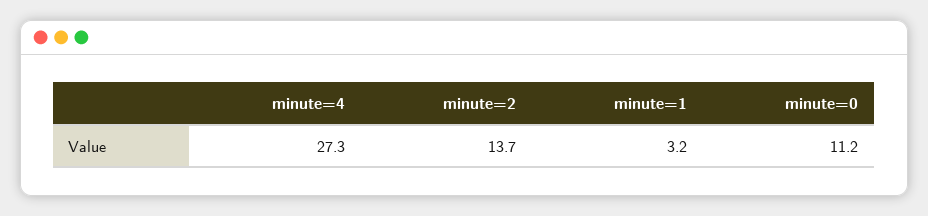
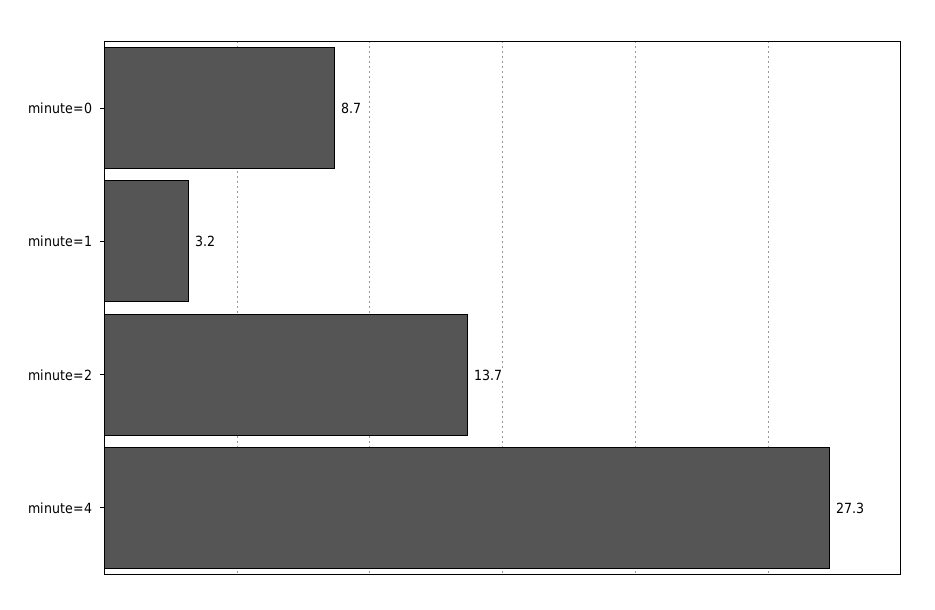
minute=0: 11.2 -> 8.7

